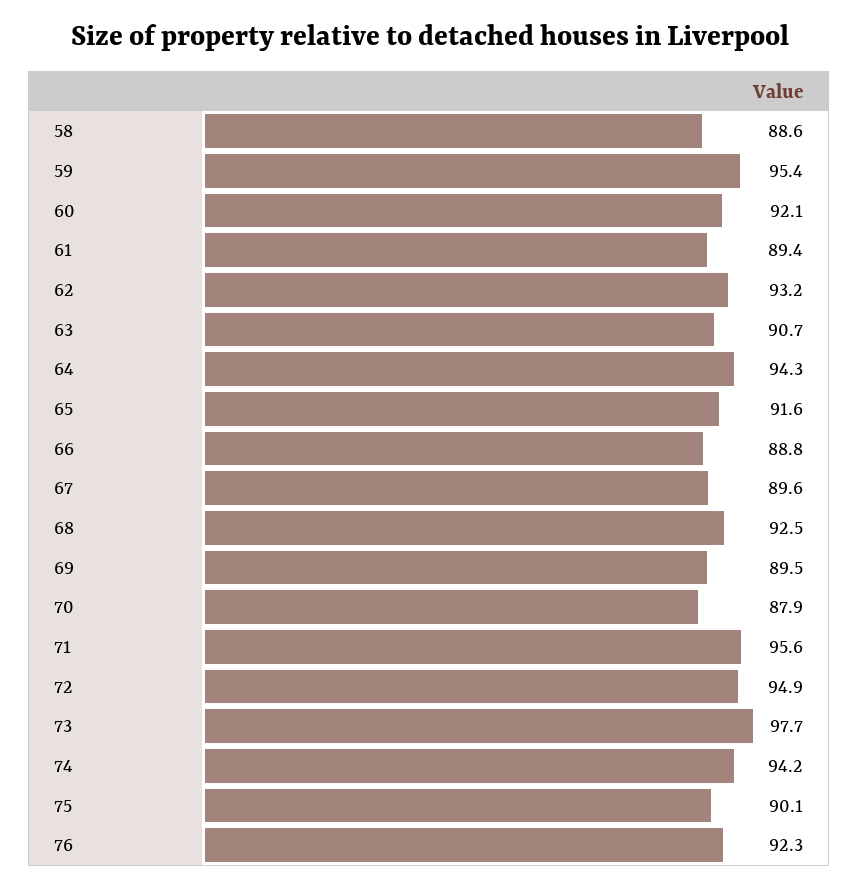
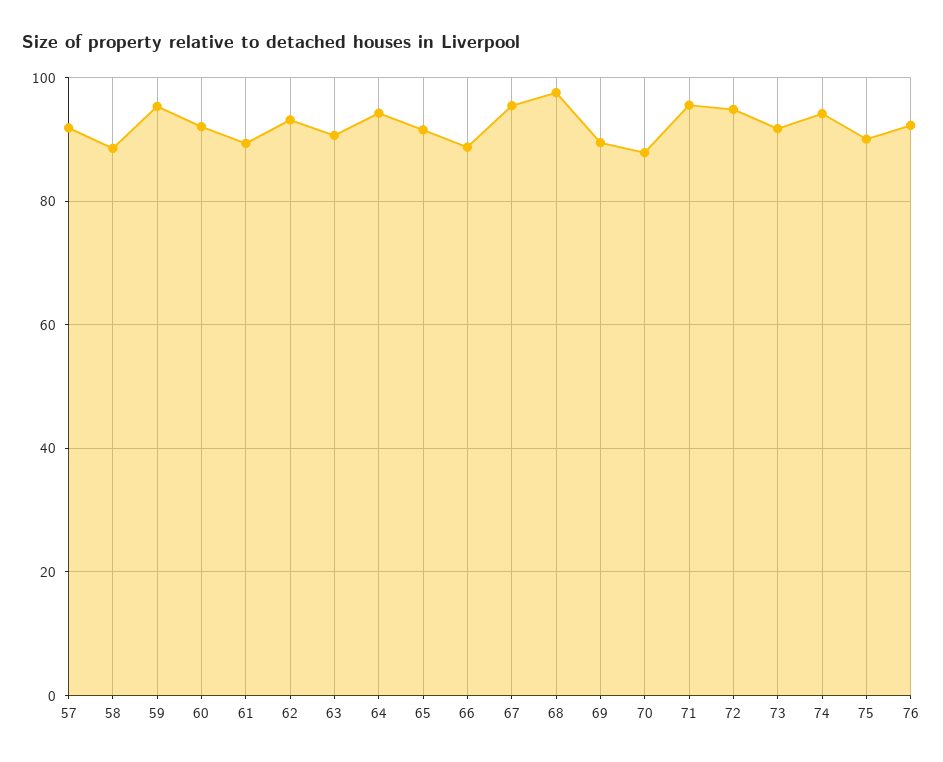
67: 89.6 -> 96
68: 92.5 -> 98
73: 97.7 -> 92
57: none -> 92

